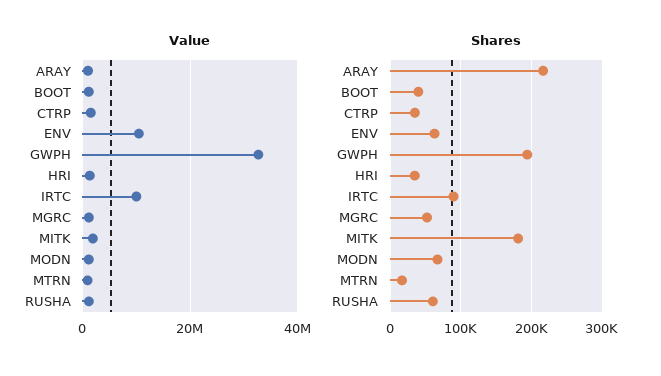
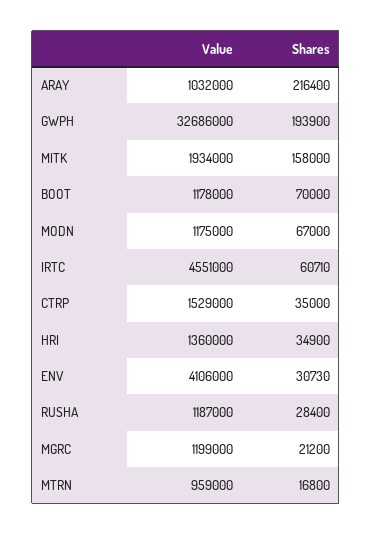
Value, ENV: 10000000 -> 4106000
Value, IRTC: 10000000 -> 4551000
Shares, BOOT: 40000 -> 70000
Shares, ENV: 60000 -> 30730
Shares, IRTC: 90000 -> 60710
Shares, MGRC: 50000 -> 21200
Shares, MITK: 180000 -> 158000
Shares, RUSHA: 60000 -> 28400

